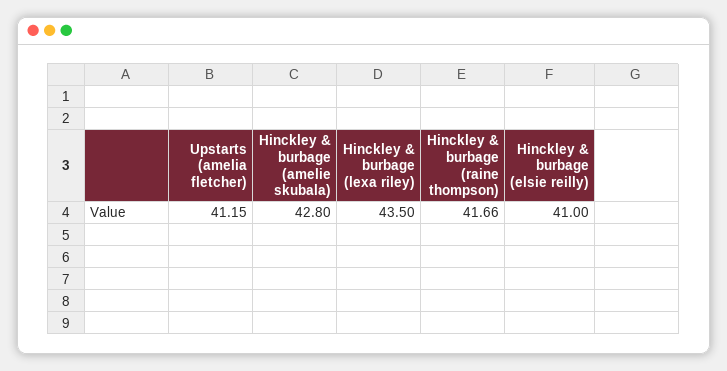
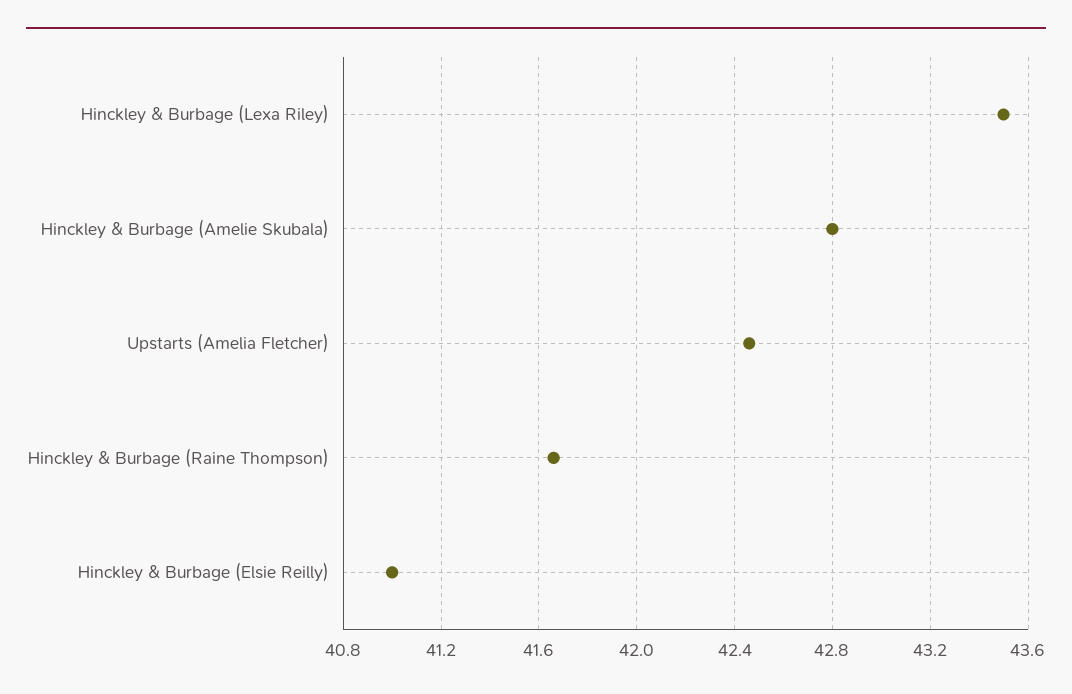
Upstarts (amelia fletcher): 41.15 -> 42.45

